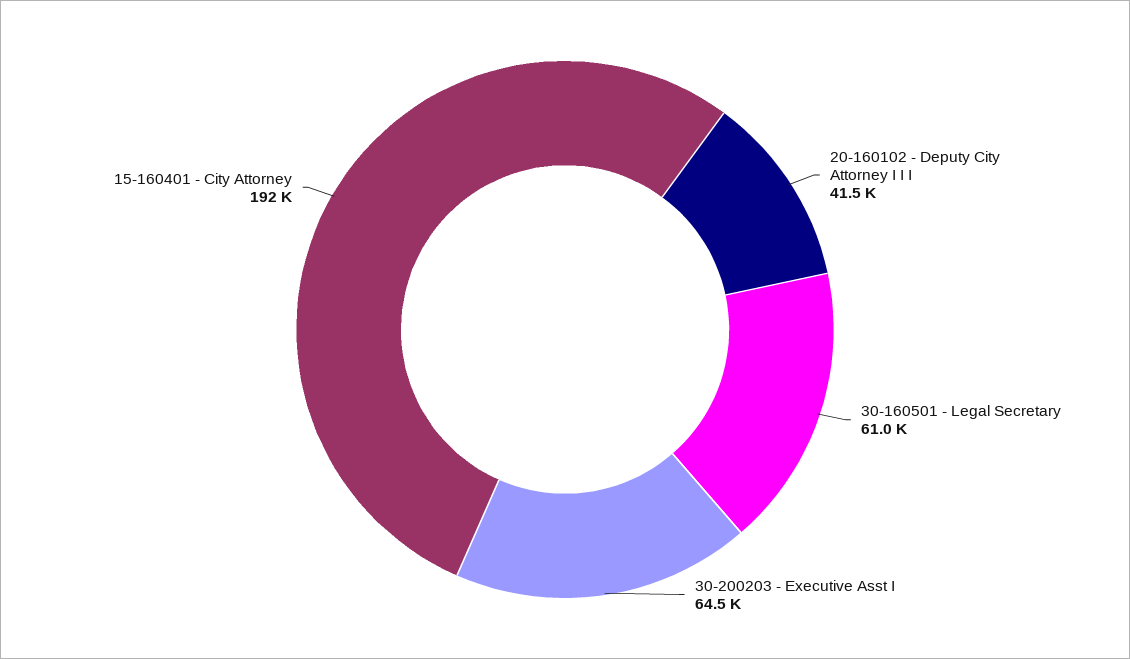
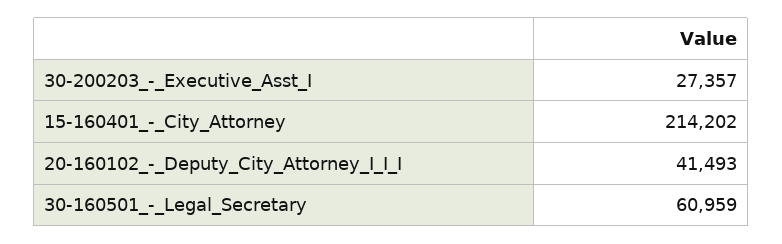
30-200203 - Executive Asst I: 64500 -> 27357
15-160401 - City Attorney: 192000 -> 214202

